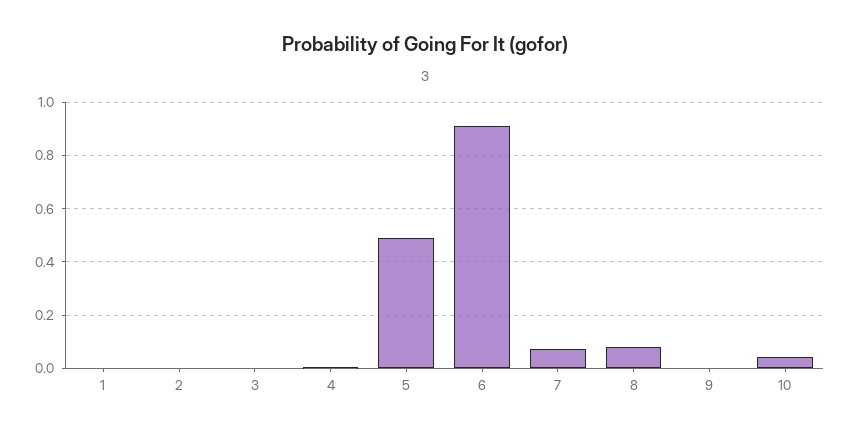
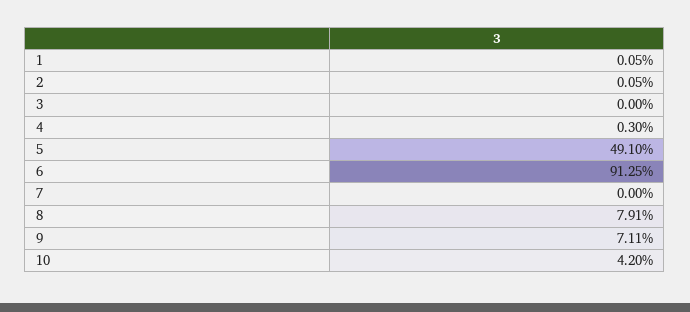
7: 0.075 -> 0
9: 0 -> 0.0711

